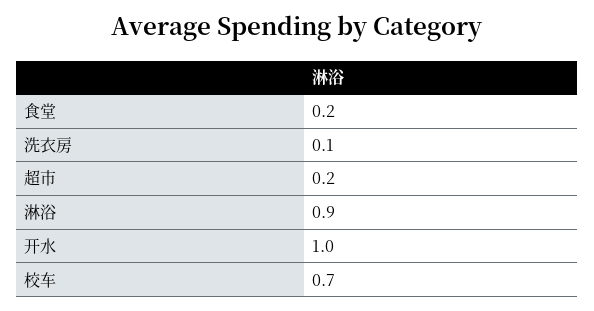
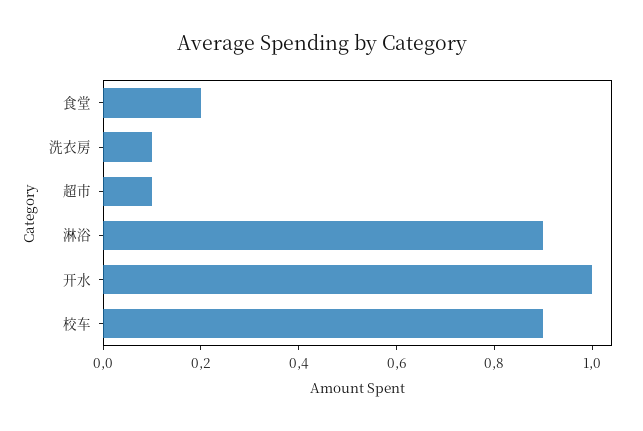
超市: 0.2 -> 0.1
校车: 0.7 -> 0.9

